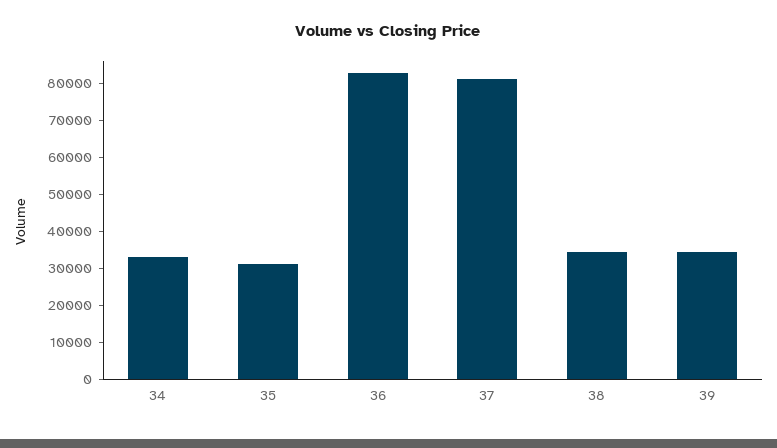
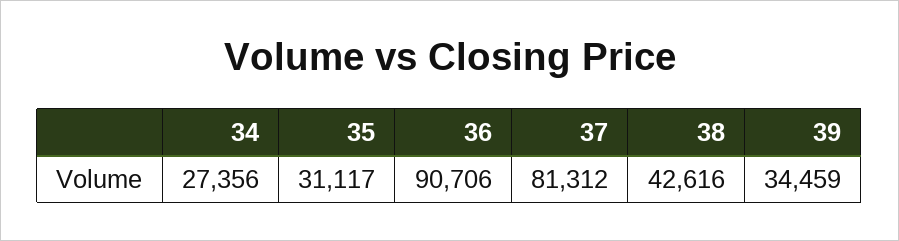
34: 32500 -> 27356
36: 82500 -> 90706
38: 35000 -> 42616

